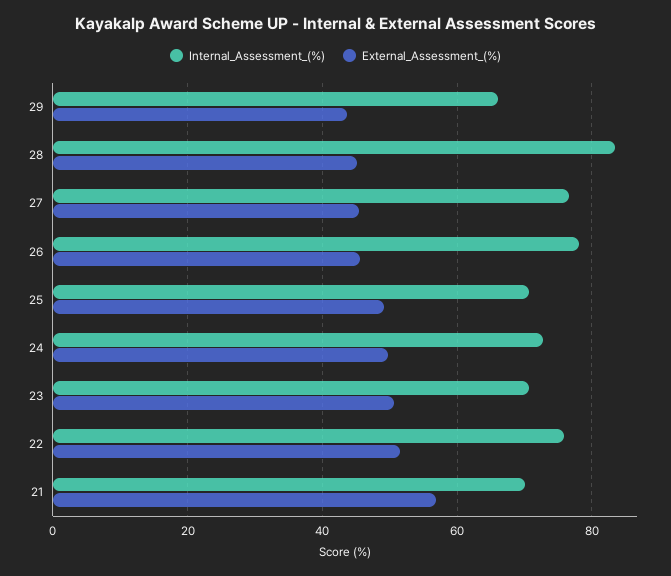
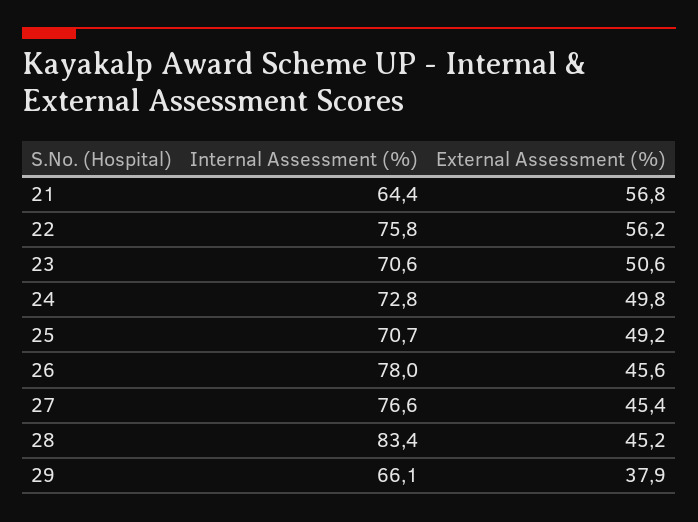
External_Assessment_(%), 29: 44 -> 37.9
External_Assessment_(%), 22: 52 -> 56.2
Internal_Assessment_(%), 21: 70 -> 64.4

